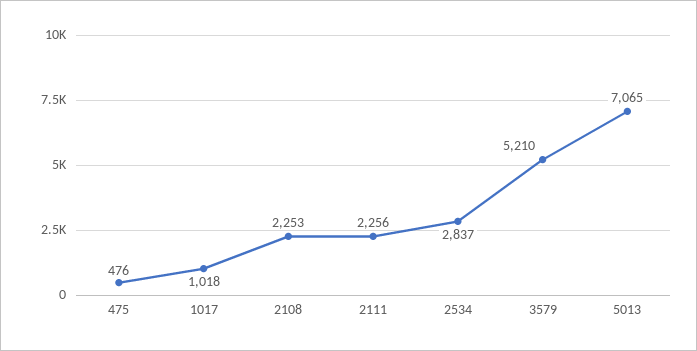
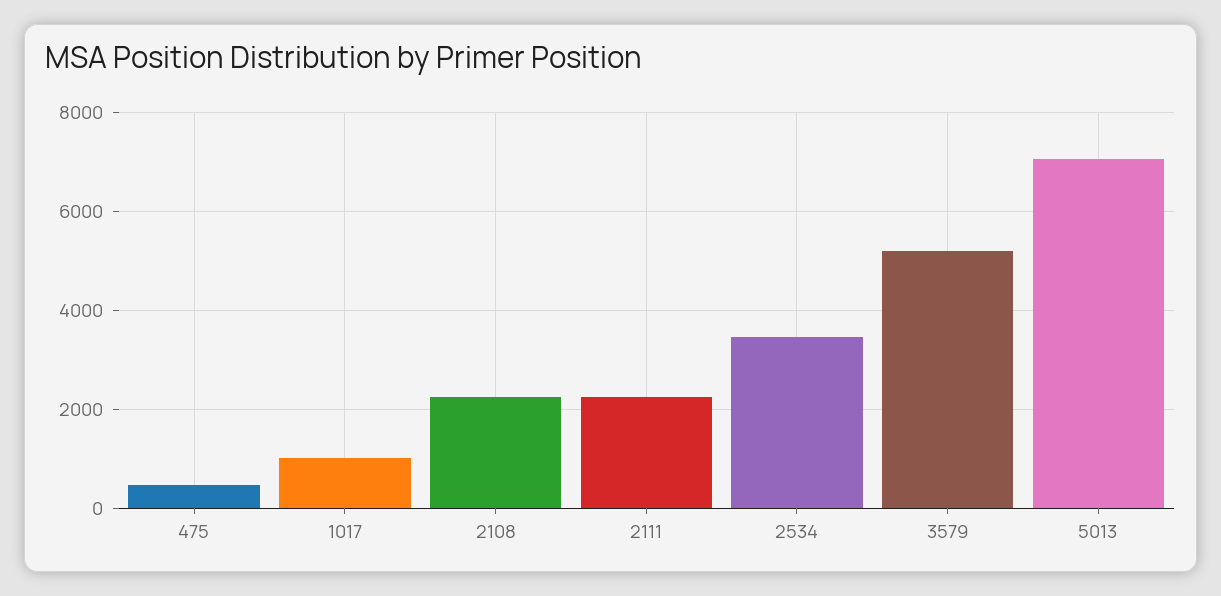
2534: 2837 -> 3400

